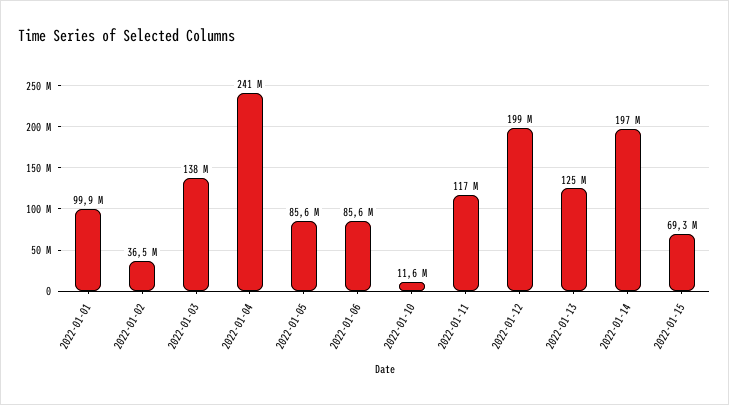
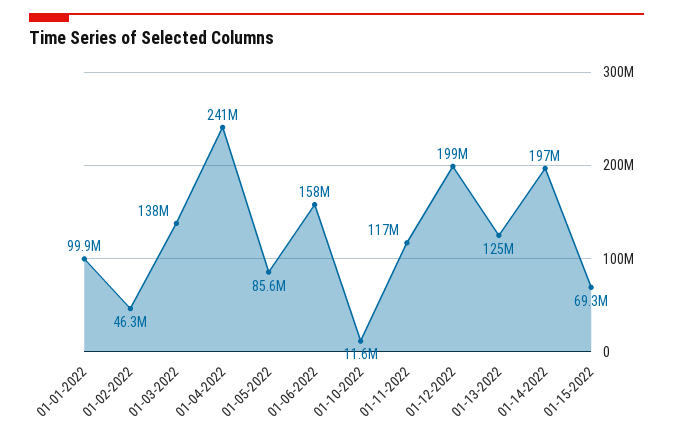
2022-01-02: 36500000 -> 46300000
2022-01-06: 85600000 -> 158000000

